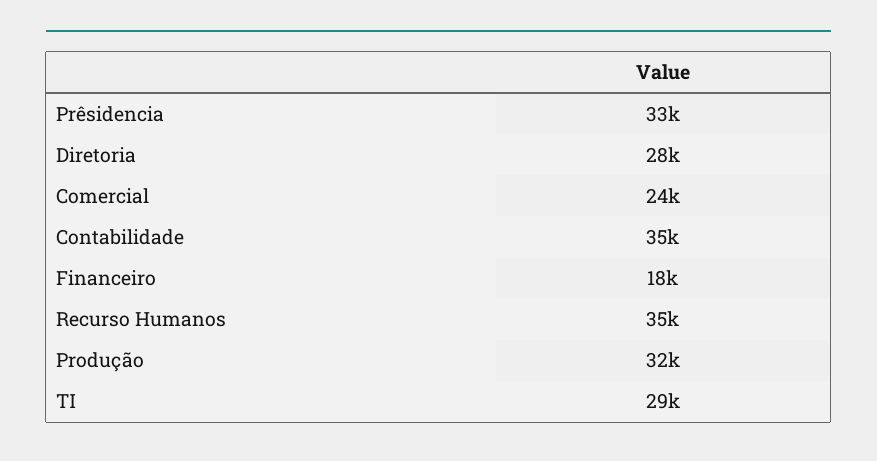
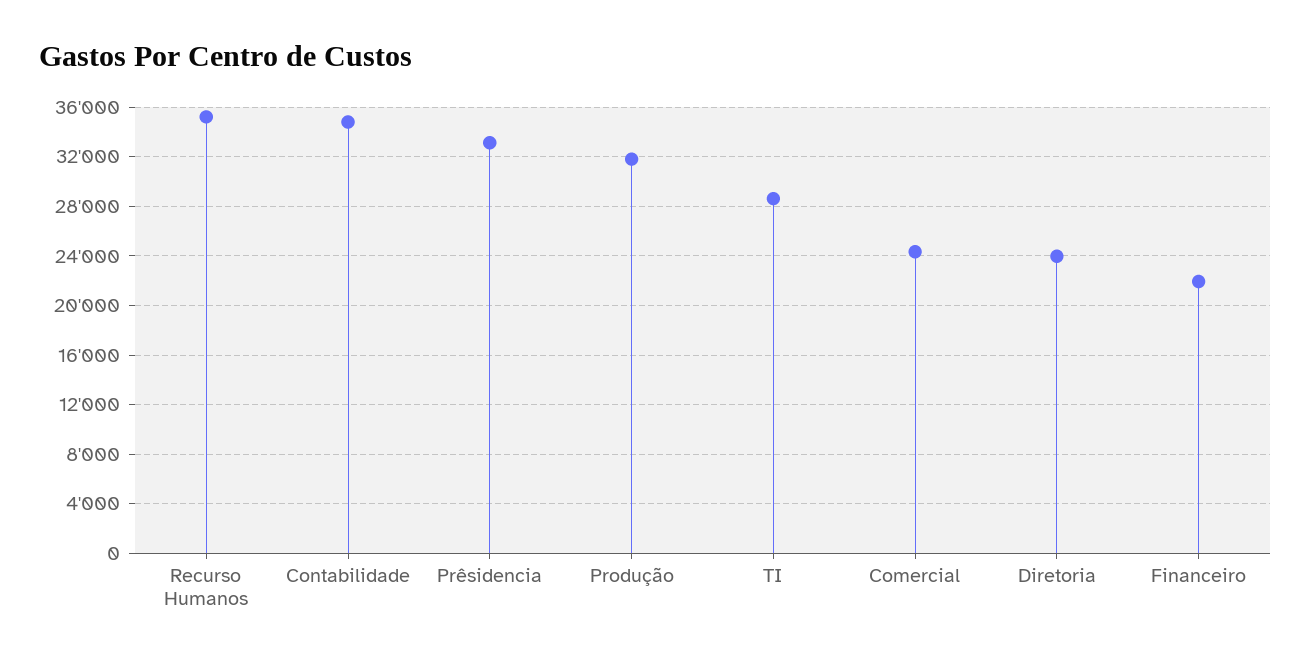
Diretoria: 28000 -> 24000
Financeiro: 18000 -> 22000

